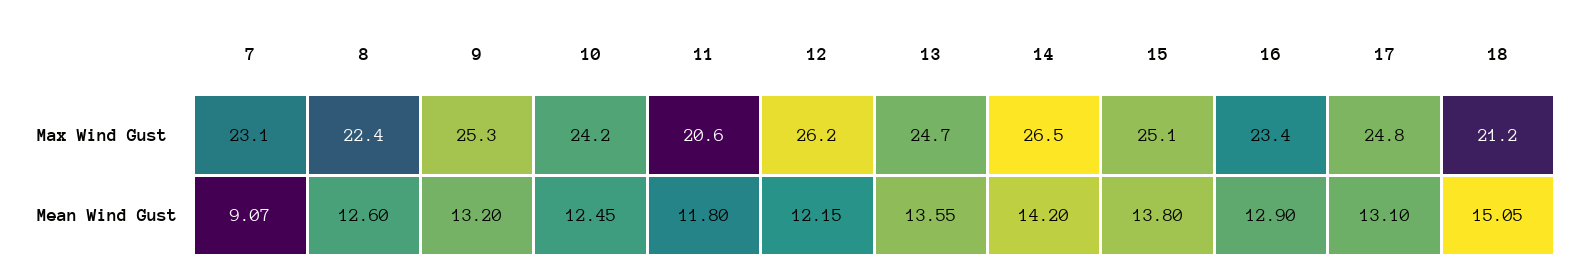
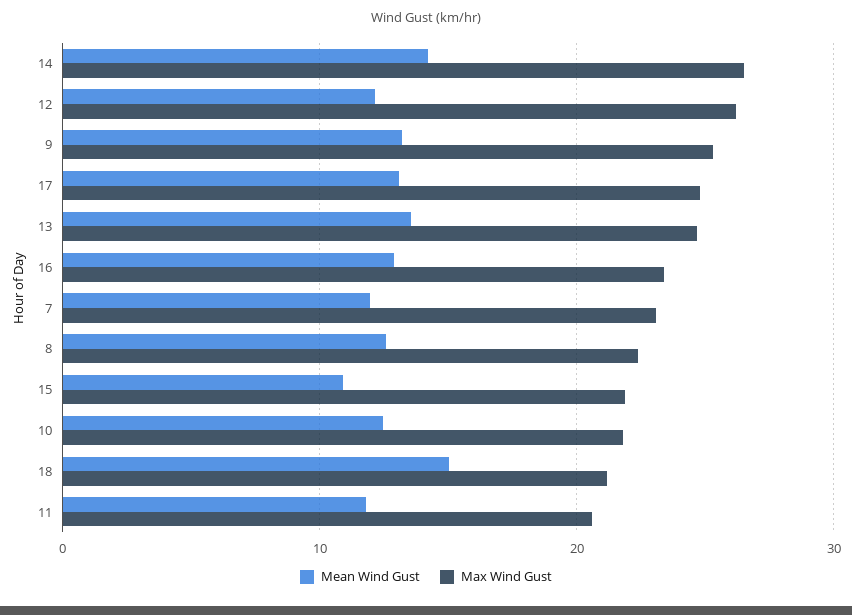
Max Wind Gust, 10: 24.2 -> 22
Max Wind Gust, 15: 25.1 -> 22
Mean Wind Gust, 7: 9.07 -> 12
Mean Wind Gust, 15: 13.8 -> 11

